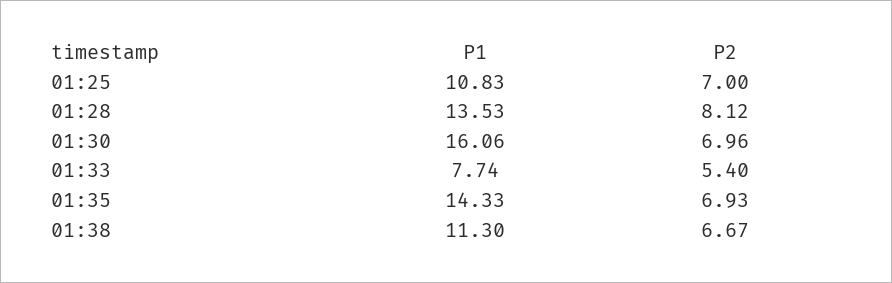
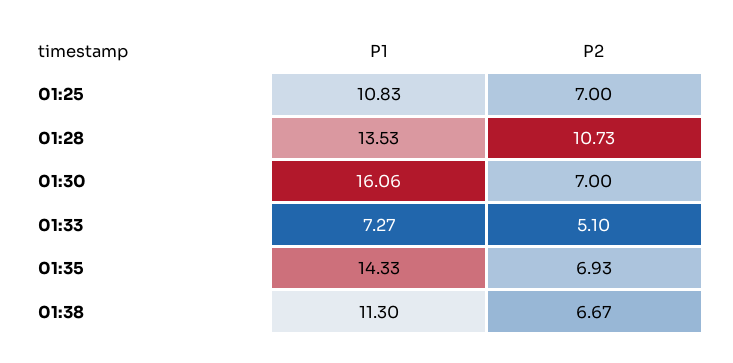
P2, 01:28: 8.12 -> 10.73
P2, 01:30: 6.96 -> 7
P1, 01:33: 7.74 -> 7.27
P2, 01:33: 5.4 -> 5.1

